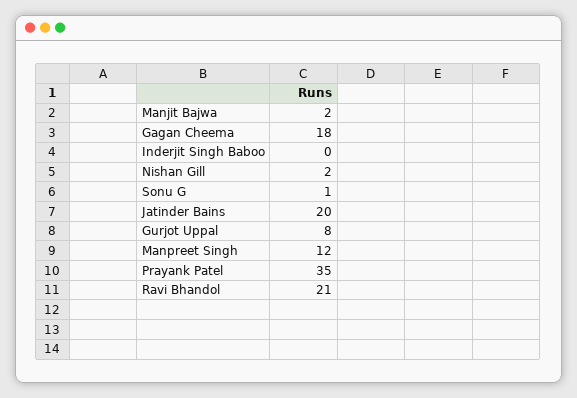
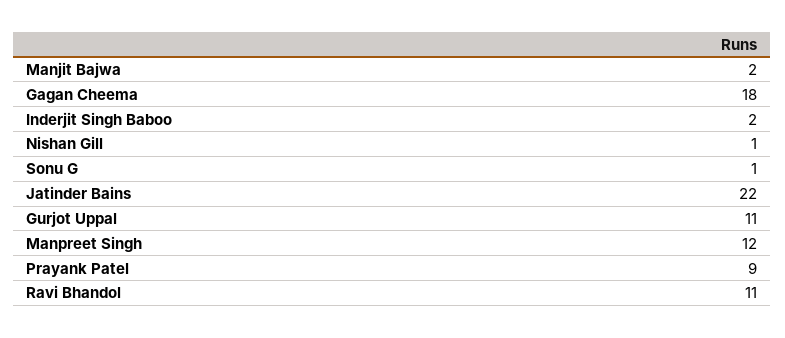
Inderjit Singh Baboo: 0 -> 2
Nishan Gill: 2 -> 1
Jatinder Bains: 20 -> 22
Gurjot Uppal: 8 -> 11
Prayank Patel: 35 -> 9
Ravi Bhandol: 21 -> 11

